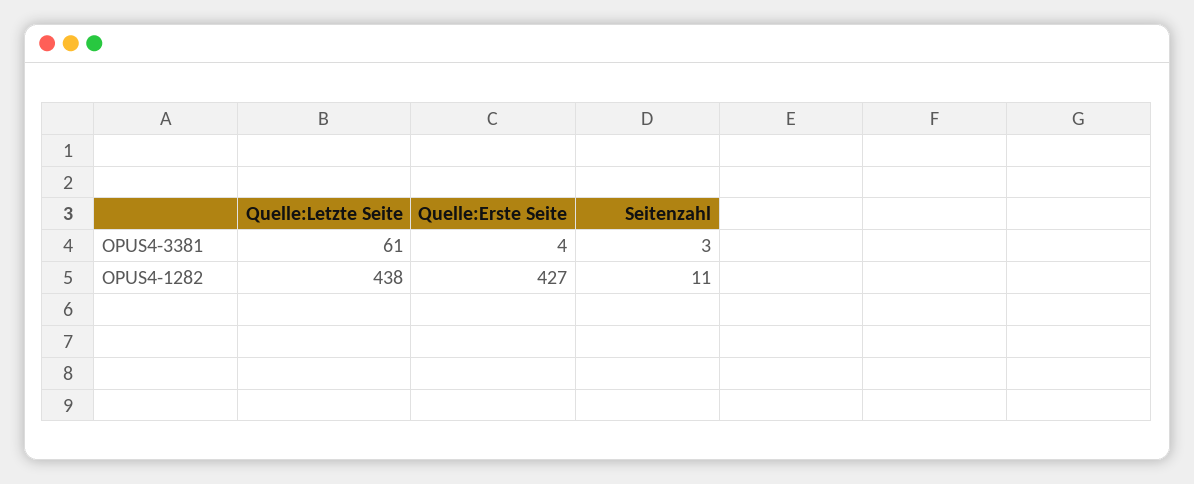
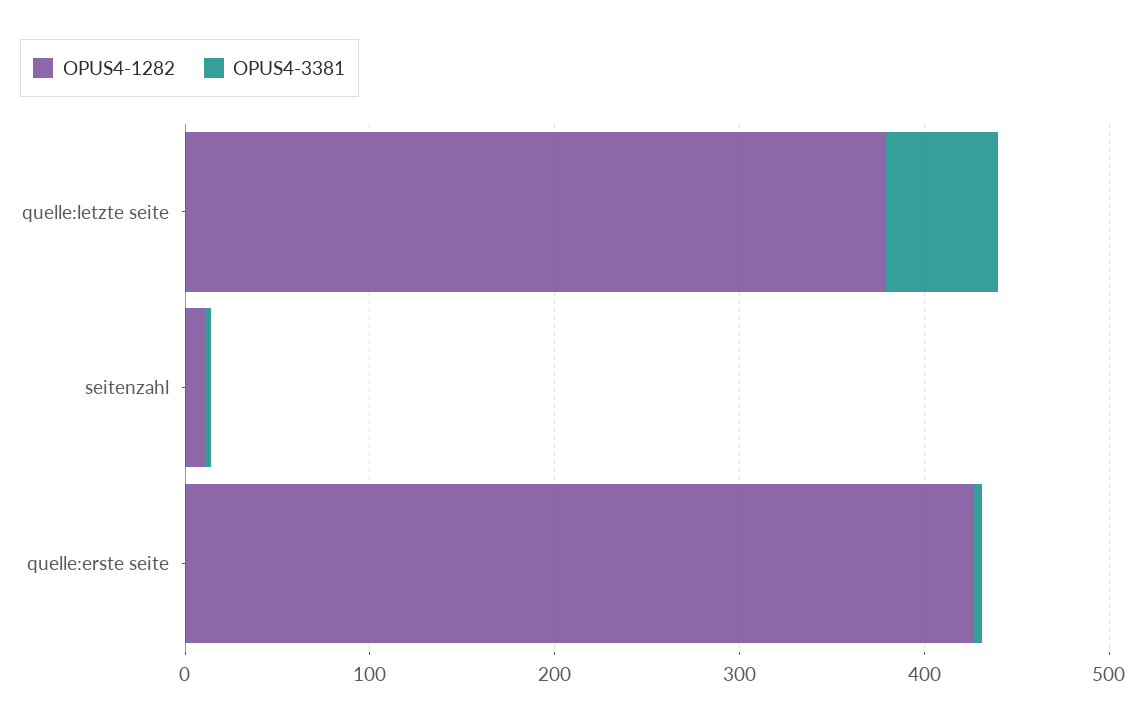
OPUS4-1282, Quelle:Letzte Seite: 438 -> 380

